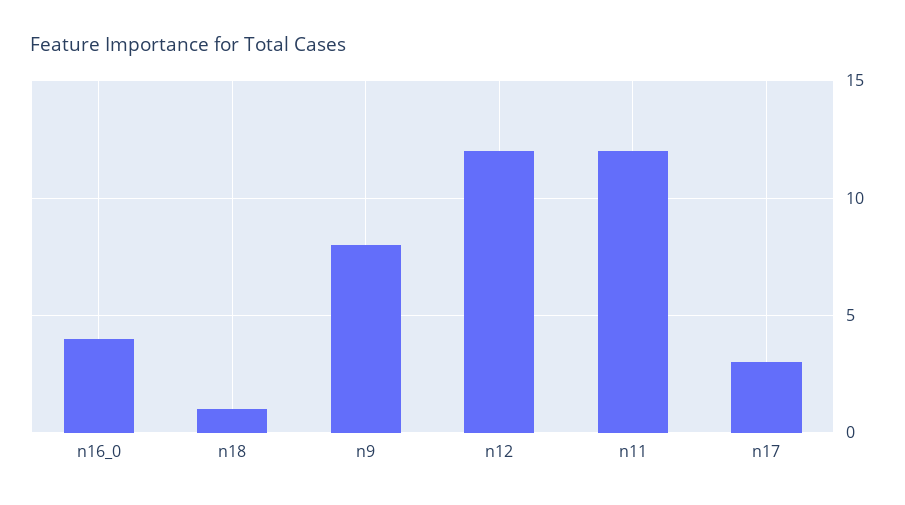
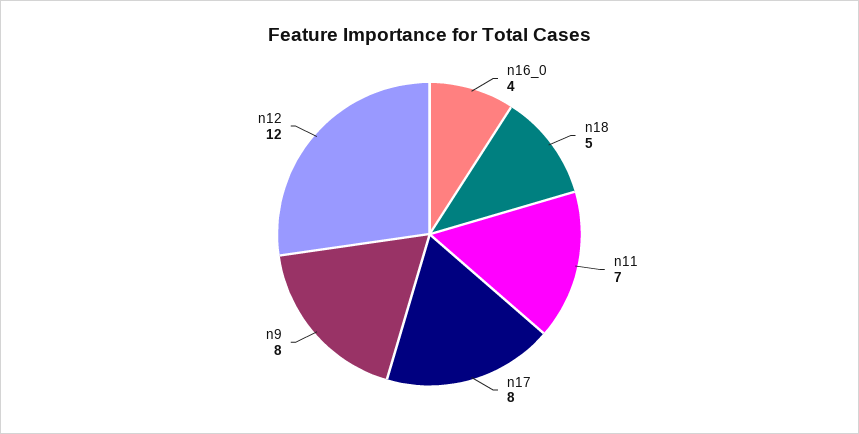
n18: 1 -> 5
n11: 12 -> 7
n17: 3 -> 8

